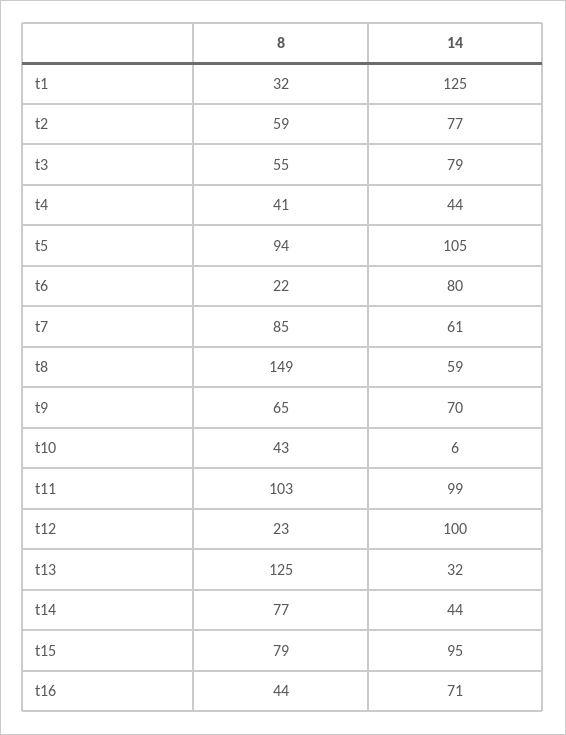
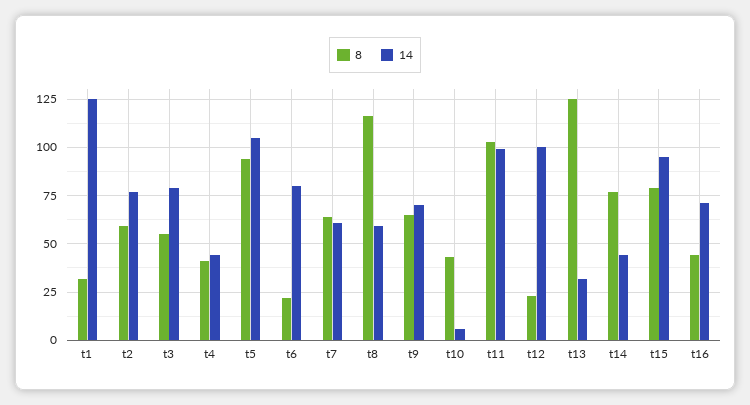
8, t7: 85 -> 65
8, t8: 149 -> 115

